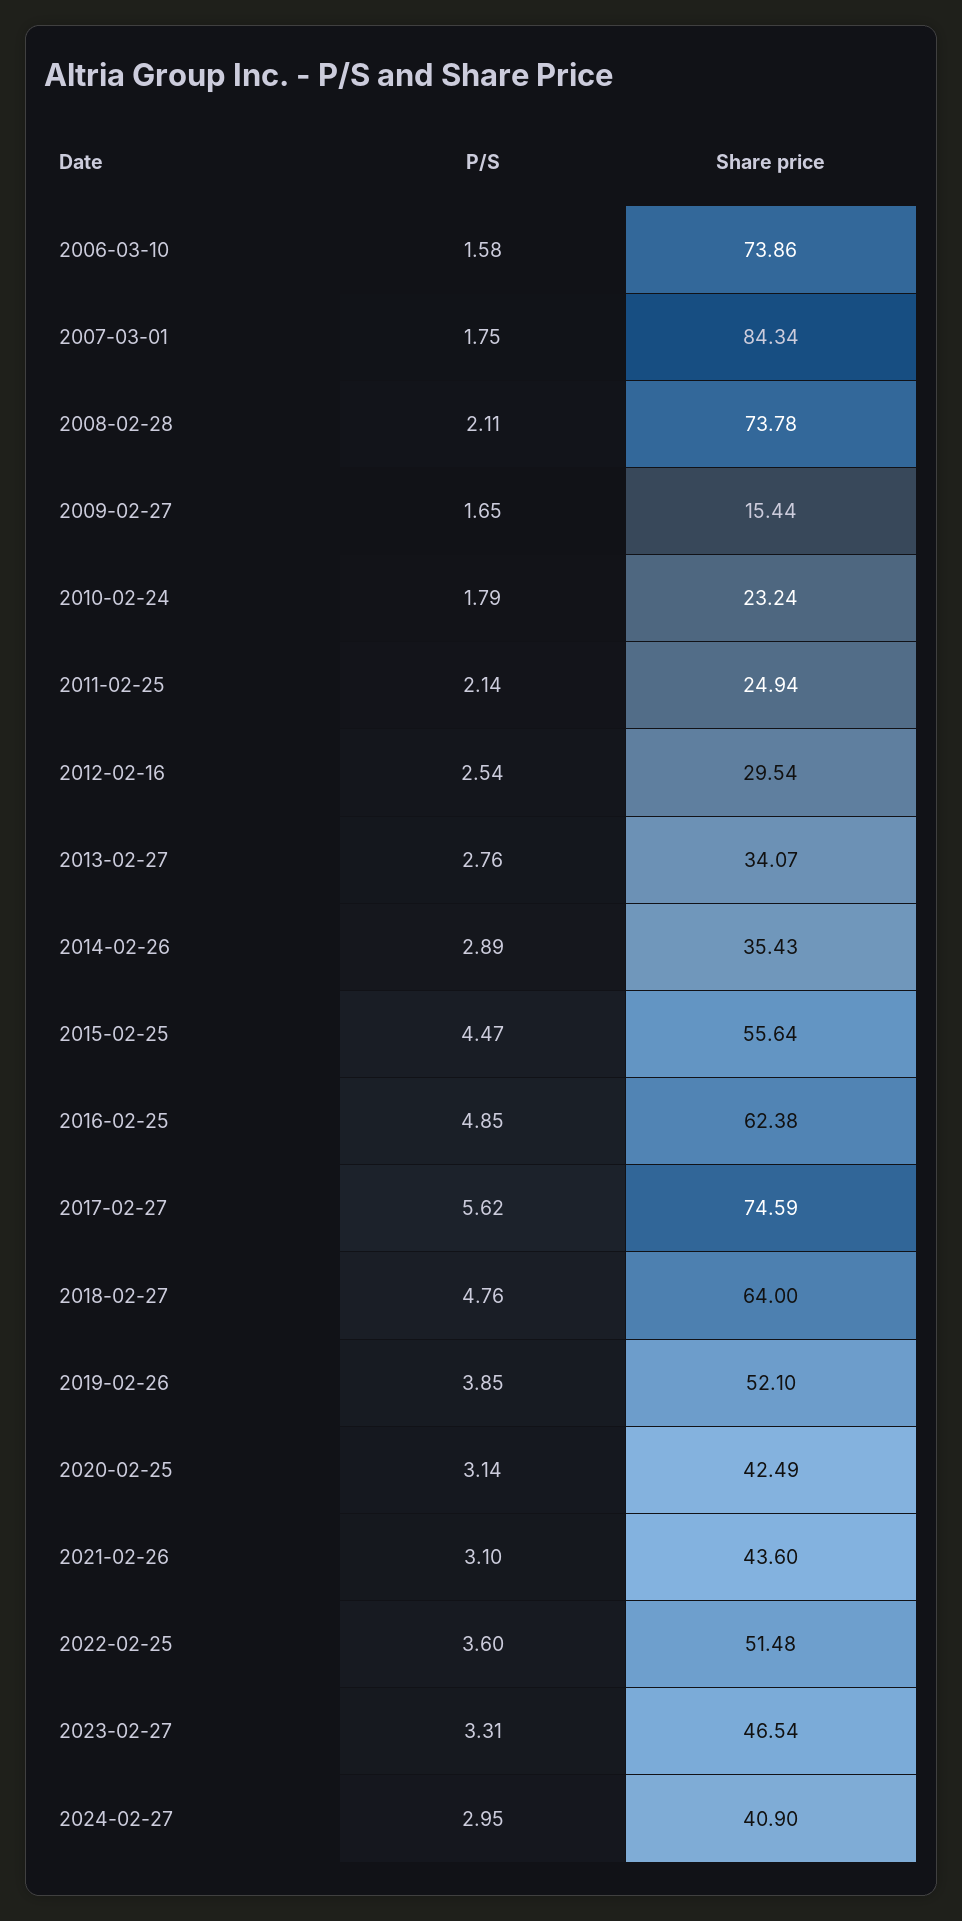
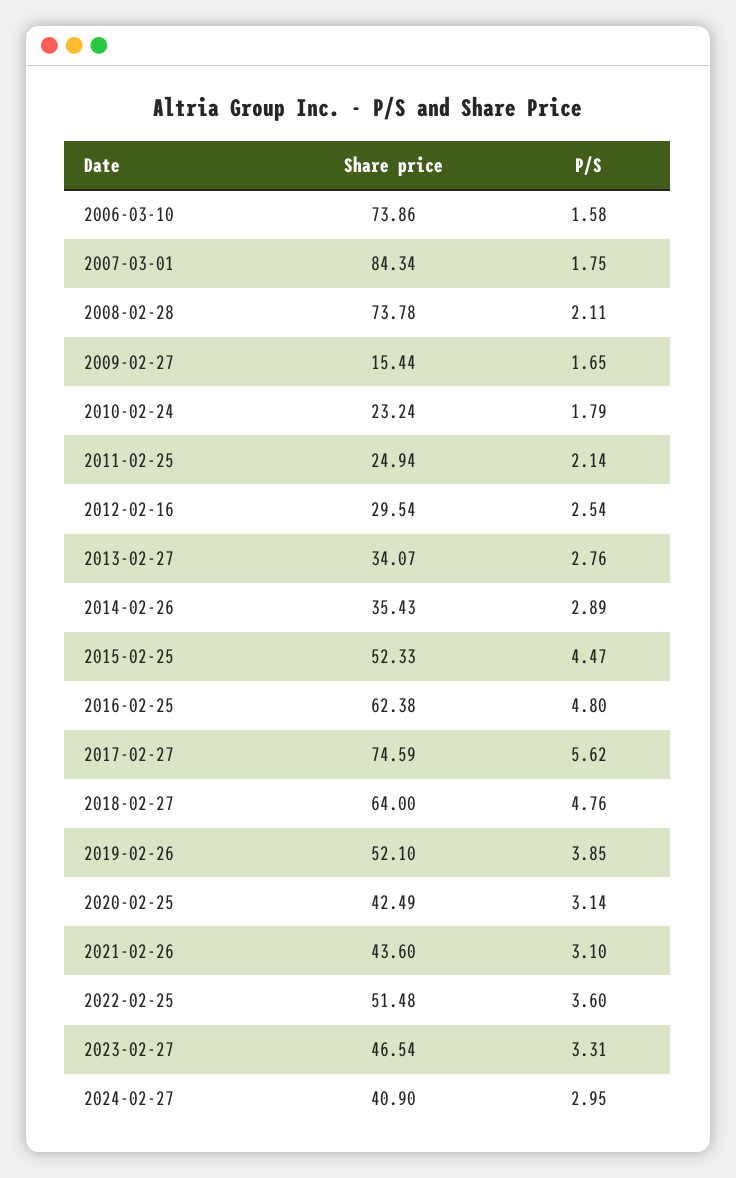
Share price, 2015-02-25: 55.64 -> 52.33
P/S, 2016-02-25: 4.85 -> 4.8

